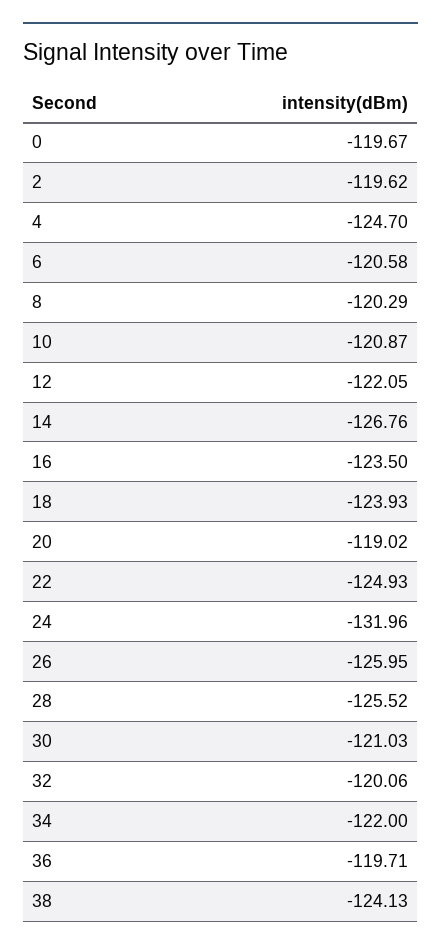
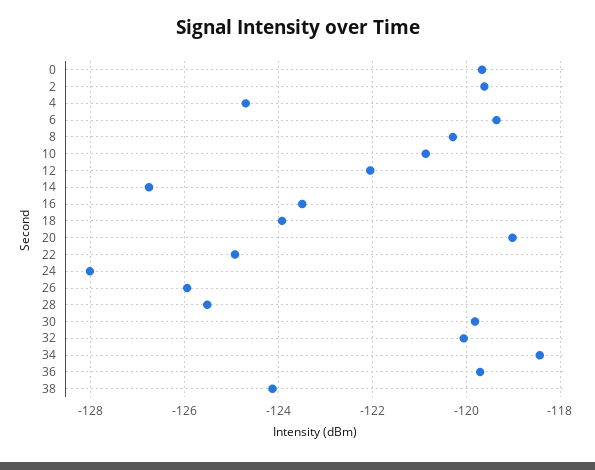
6: -120.58 -> -119.4
24: -131.96 -> -128
30: -121.03 -> -119.8
34: -122 -> -118.4

